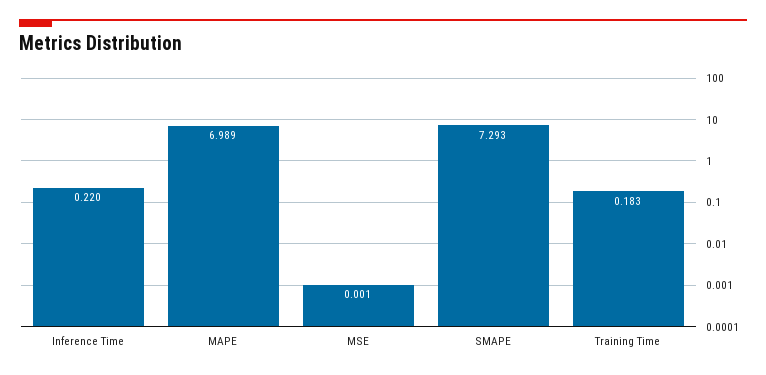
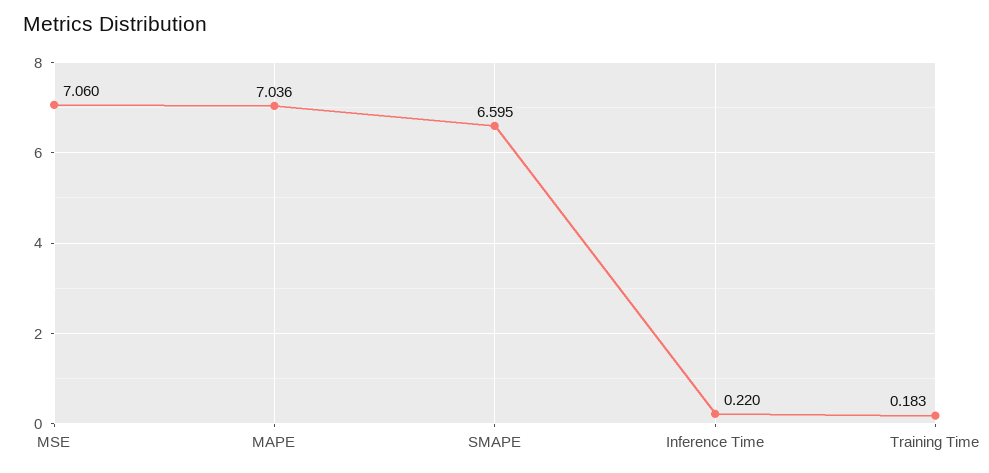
MAPE: 6.989 -> 7.036
MSE: 0.001 -> 7.06
SMAPE: 7.293 -> 6.595

